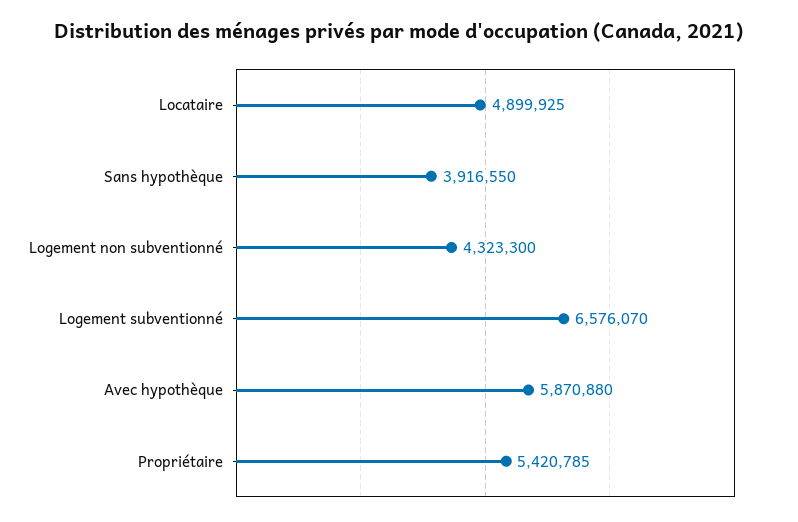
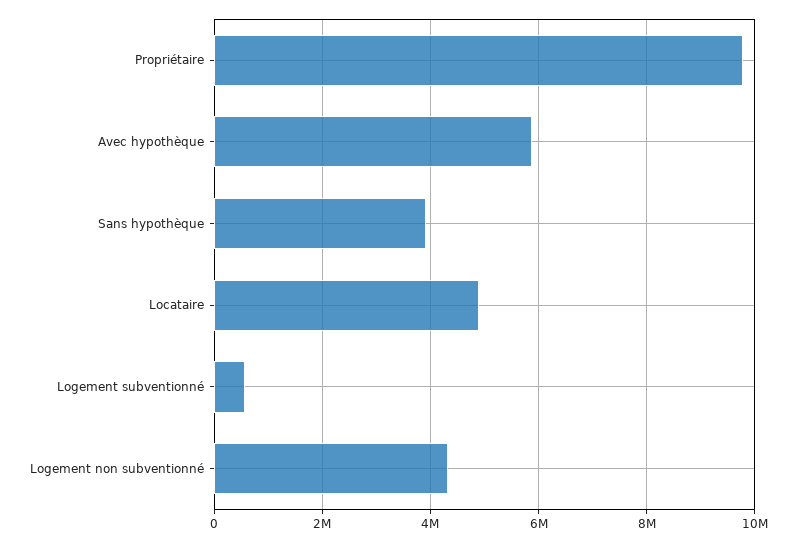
Logement subventionné: 6576070 -> 600000
Propriétaire: 5420785 -> 9800000

